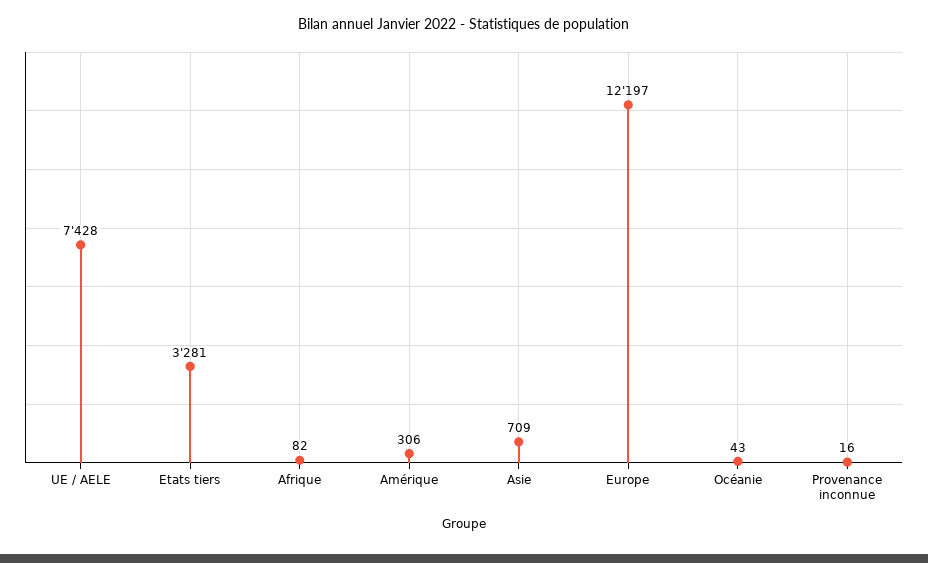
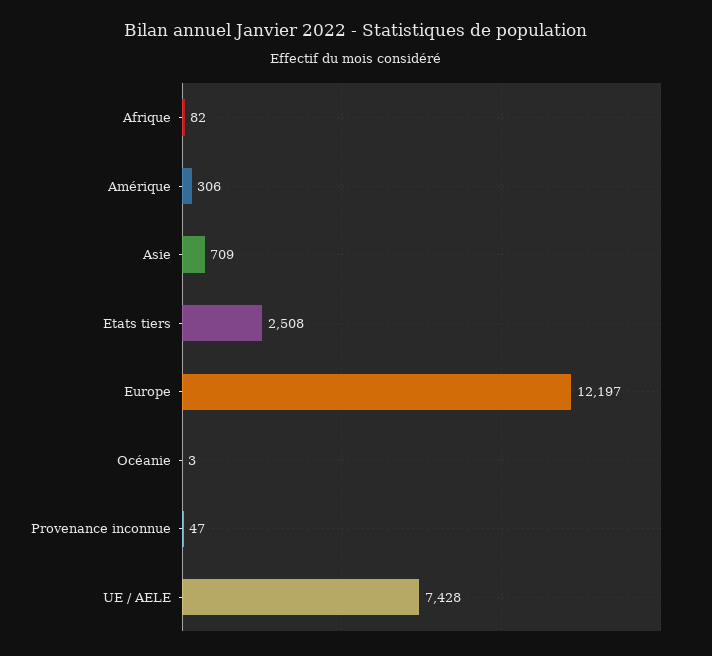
Etats tiers: 3281 -> 2508
Océanie: 43 -> 3
Provenance inconnue: 16 -> 47

